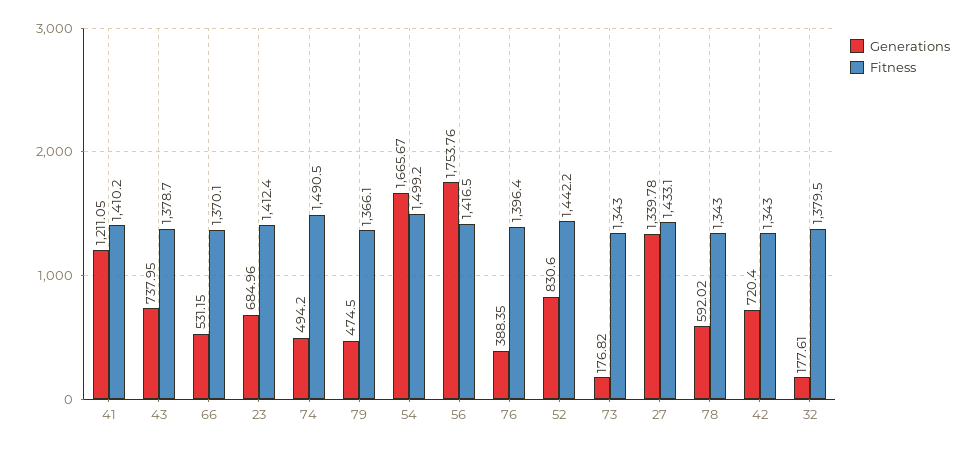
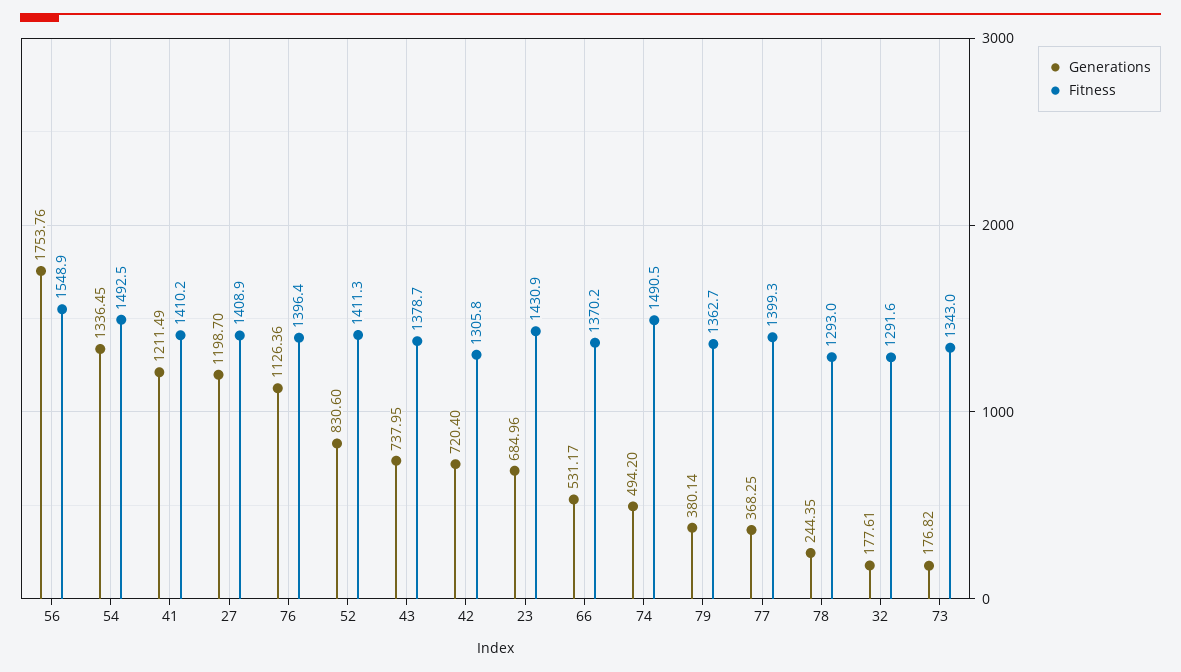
Generations, 41: 1211.05 -> 1211.49
Generations, 66: 531.15 -> 531.17
Fitness, 66: 1370.1 -> 1370.2
Fitness, 23: 1412.4 -> 1430.9
Generations, 79: 474.5 -> 380.14
Fitness, 79: 1366.1 -> 1362.7
Generations, 54: 1665.67 -> 1336.45
Fitness, 54: 1499.2 -> 1492.5
Fitness, 56: 1416.5 -> 1548.9
Generations, 76: 388.35 -> 1126.36
Fitness, 52: 1442.2 -> 1411.3
Generations, 27: 1339.78 -> 1198.7
Fitness, 27: 1433.1 -> 1408.9
Generations, 78: 592.02 -> 244.35
Fitness, 78: 1343 -> 1293
Fitness, 42: 1343 -> 1305.8
Fitness, 32: 1379.5 -> 1291.6
Generations, 77: none -> 368.25
Fitness, 77: none -> 1399.3

